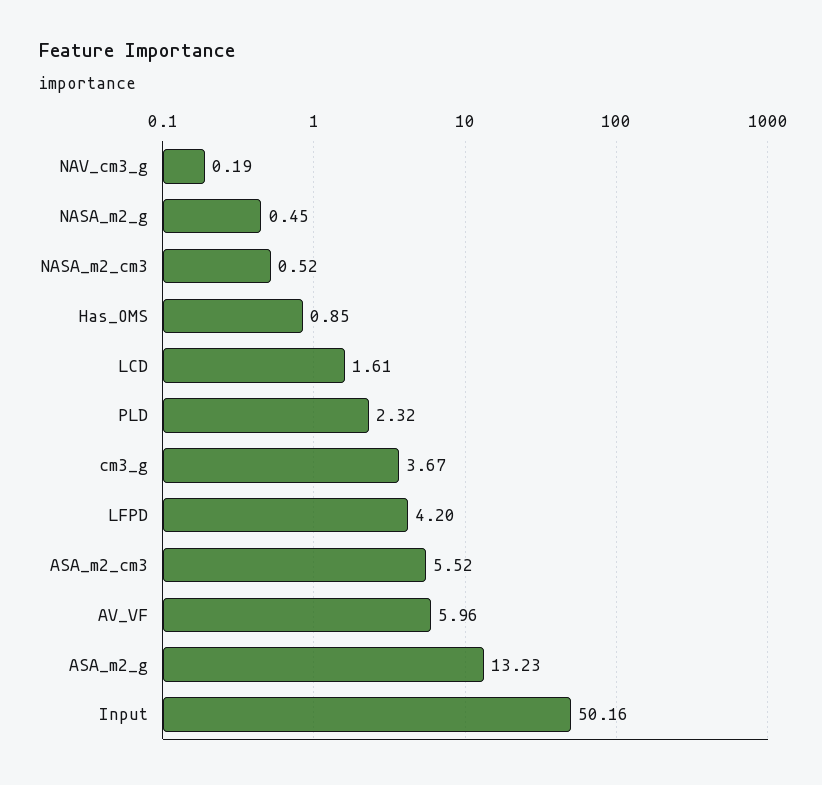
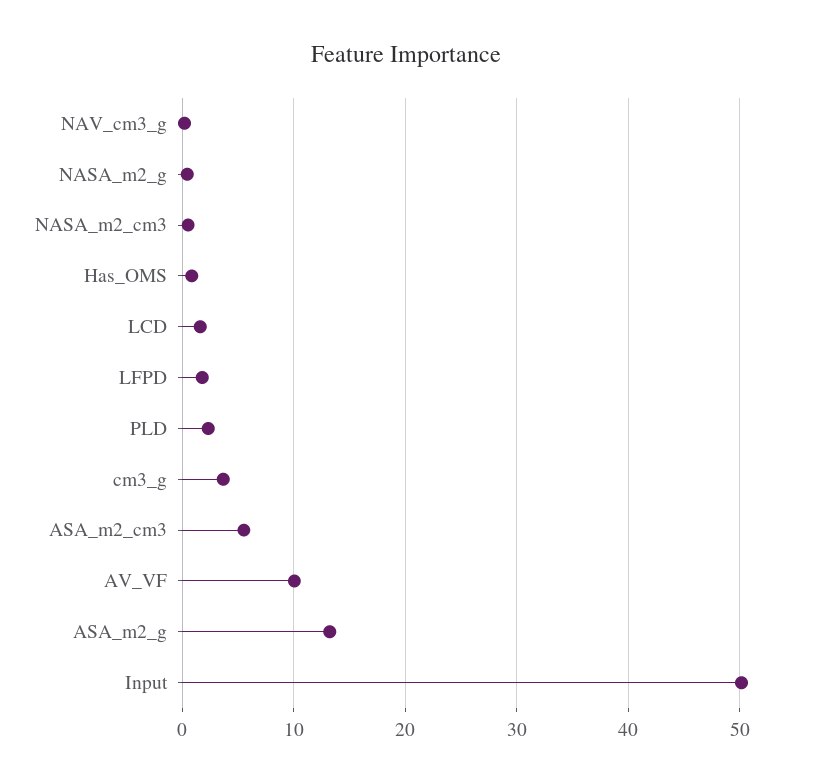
LFPD: 4.2 -> 2
AV_VF: 5.96 -> 10

